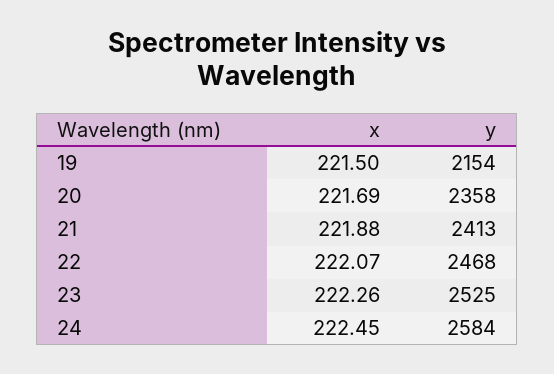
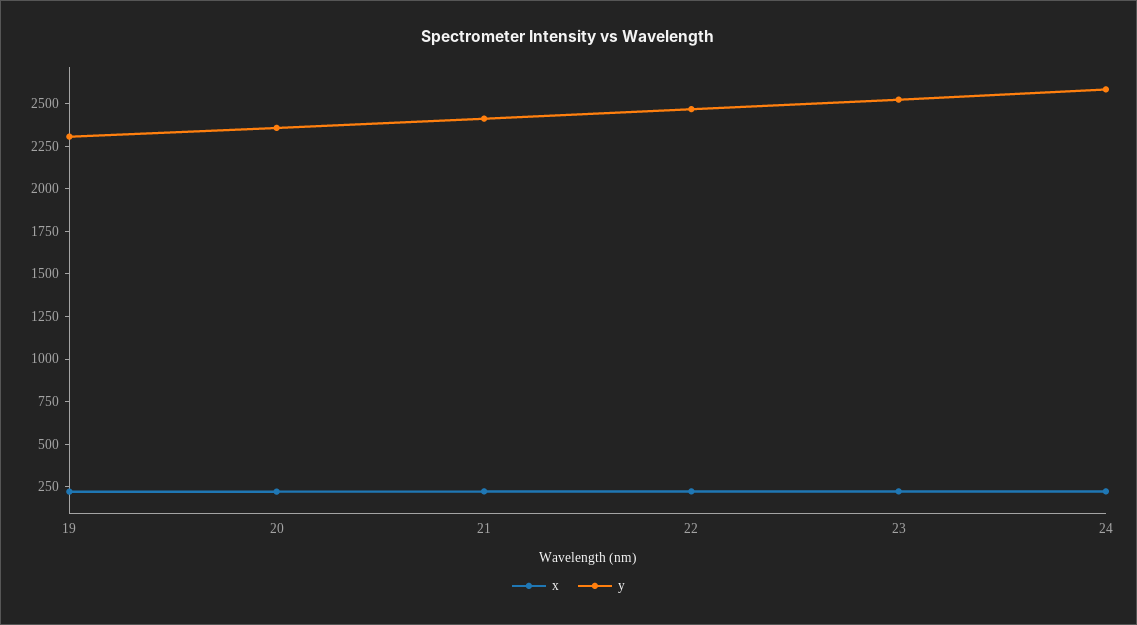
y, 19: 2154 -> 2300

